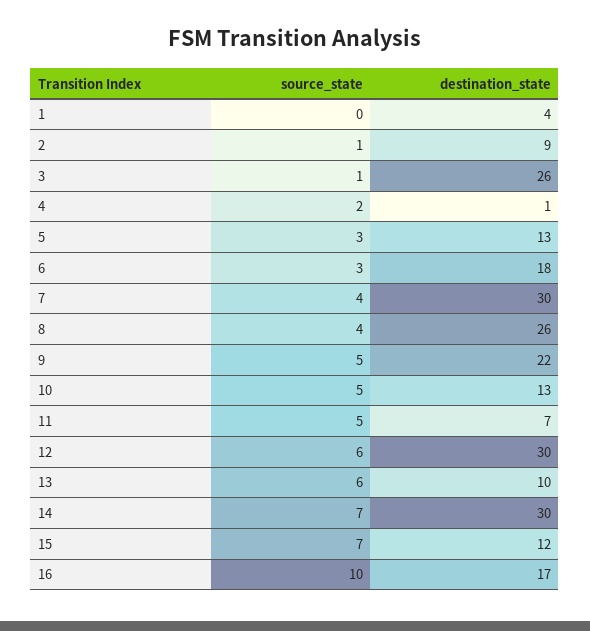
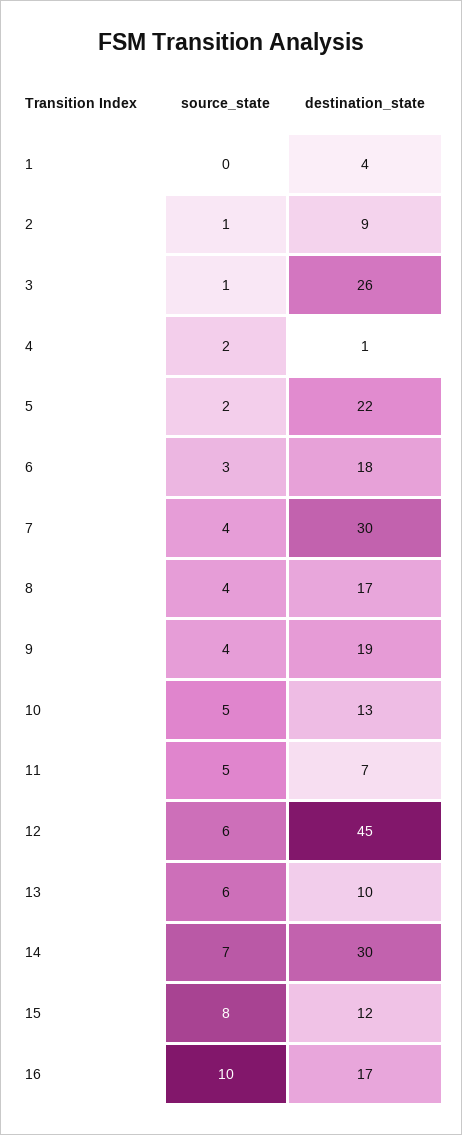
source_state, 5: 3 -> 2
destination_state, 5: 13 -> 22
destination_state, 8: 26 -> 17
source_state, 9: 5 -> 4
destination_state, 9: 22 -> 19
destination_state, 12: 30 -> 45
source_state, 15: 7 -> 8

